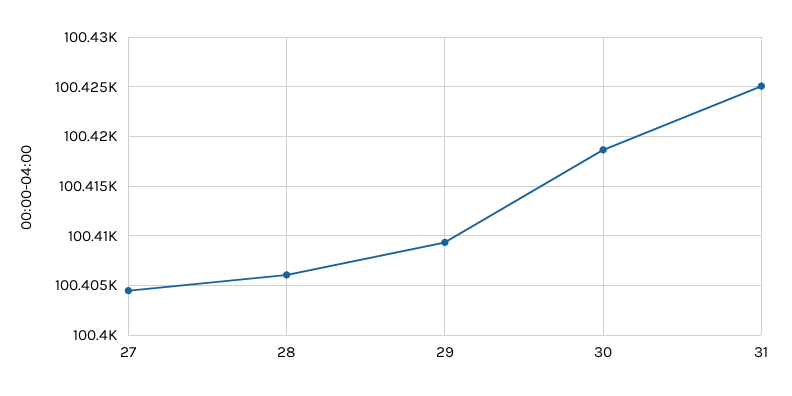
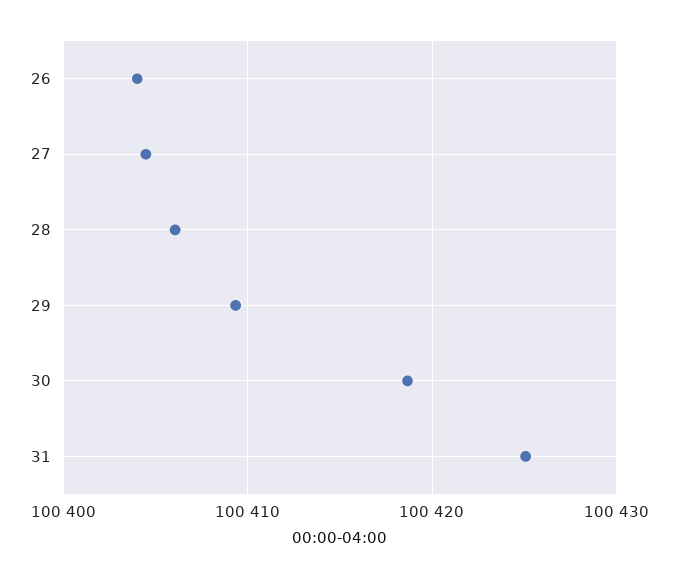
26: none -> 100404

